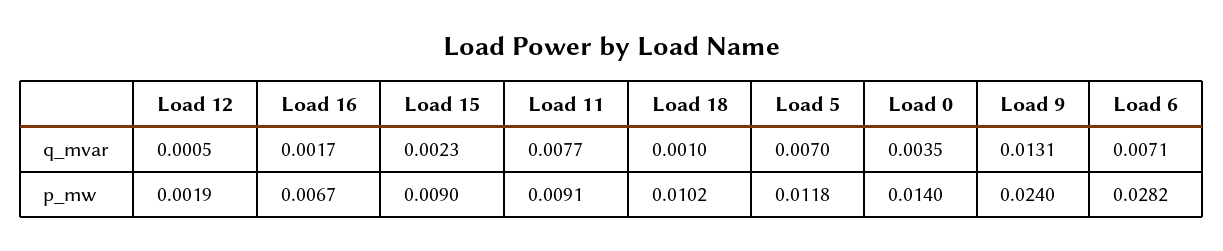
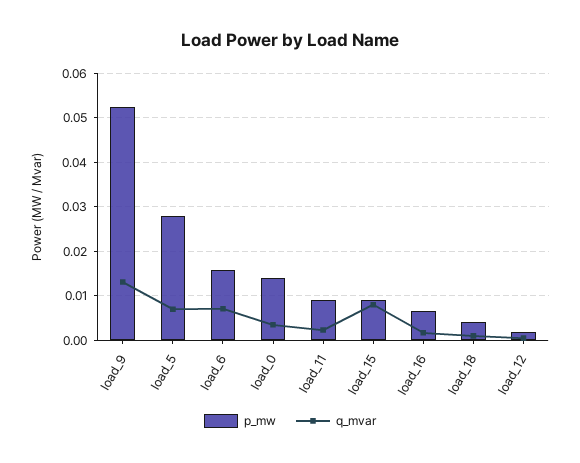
q_mvar, Load 15: 0.0023 -> 0.008
q_mvar, Load 11: 0.0077 -> 0.002
p_mw, Load 18: 0.0102 -> 0.004
p_mw, Load 5: 0.0118 -> 0.028
p_mw, Load 9: 0.024 -> 0.052
p_mw, Load 6: 0.0282 -> 0.016

